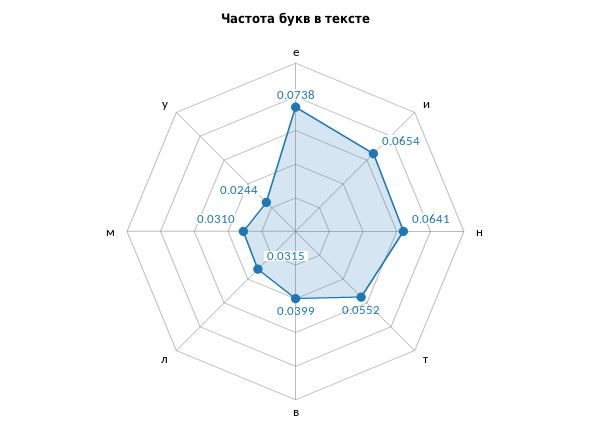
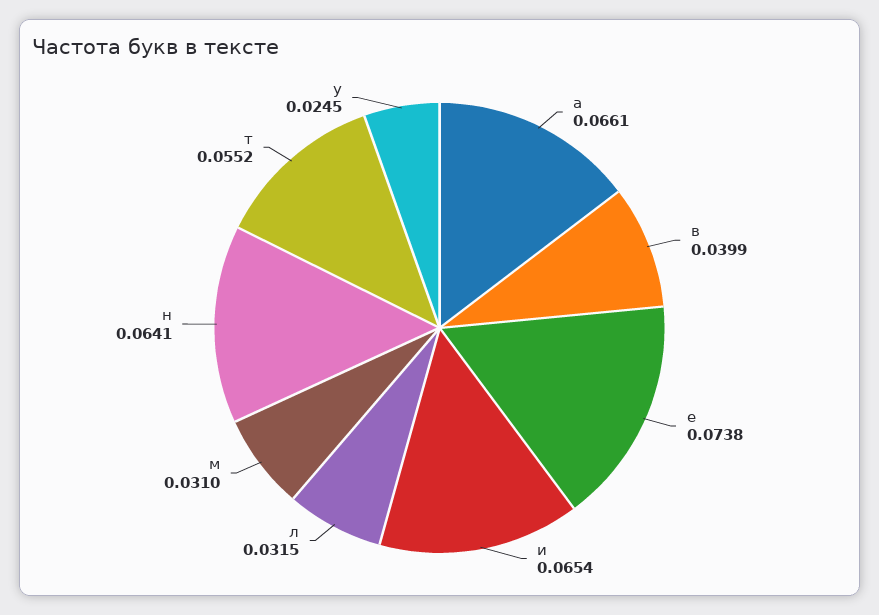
у: 0.0244 -> 0.0245
а: none -> 0.0661

